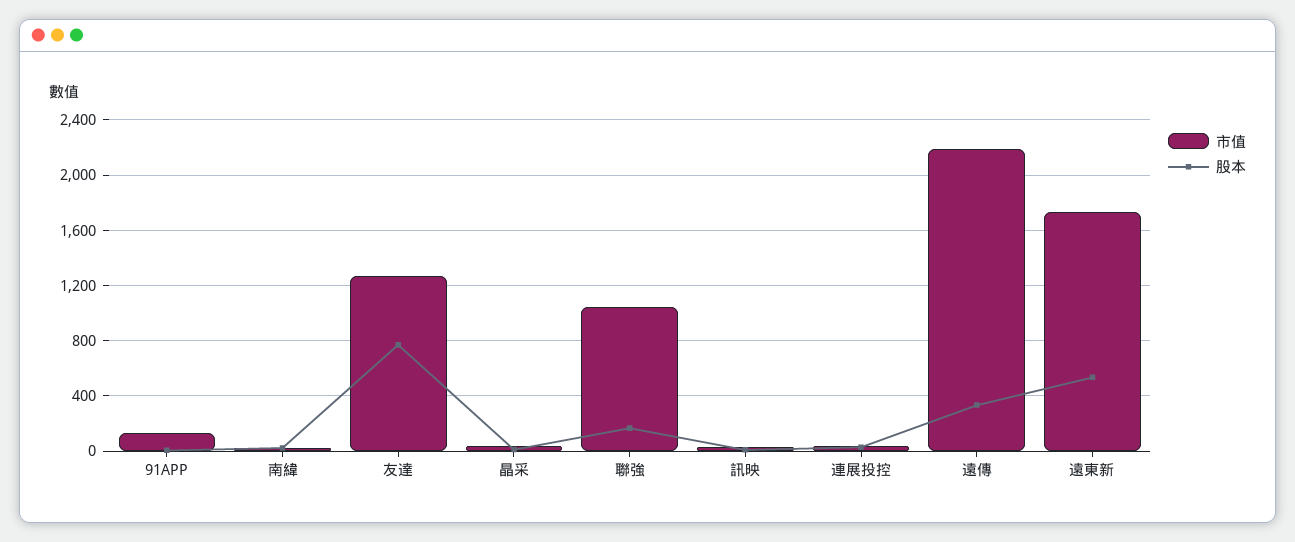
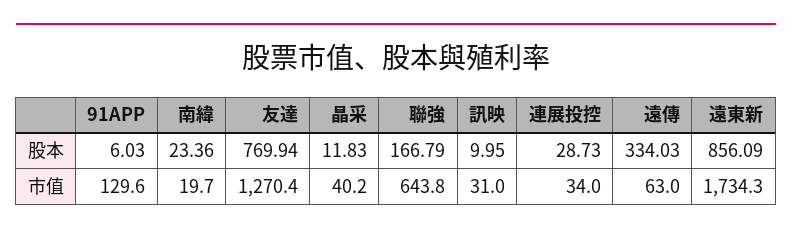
市值, 聯強: 1050 -> 643.8
市值, 遠傳: 2200 -> 63
股本, 遠東新: 550 -> 856.09

